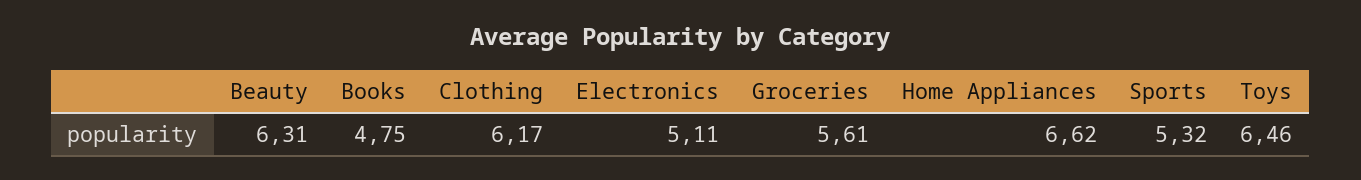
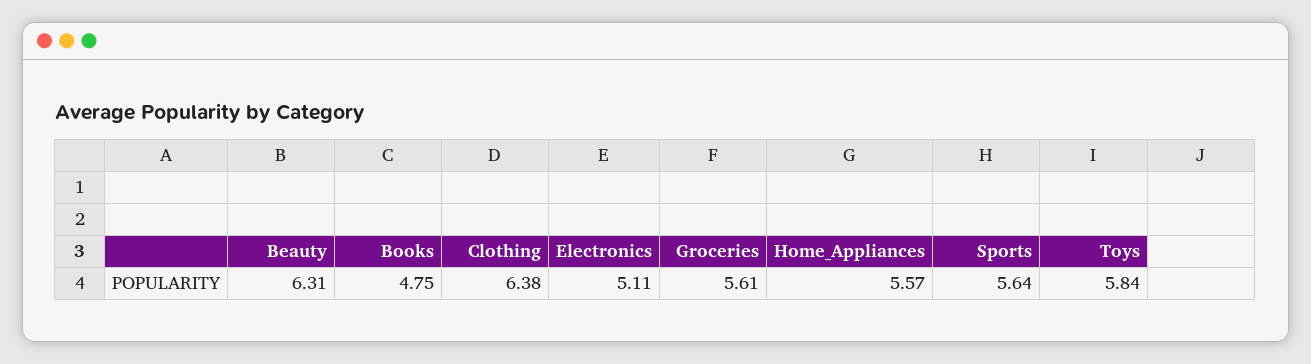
Clothing: 6.17 -> 6.38
Home Appliances: 6.62 -> 5.57
Sports: 5.32 -> 5.64
Toys: 6.46 -> 5.84

